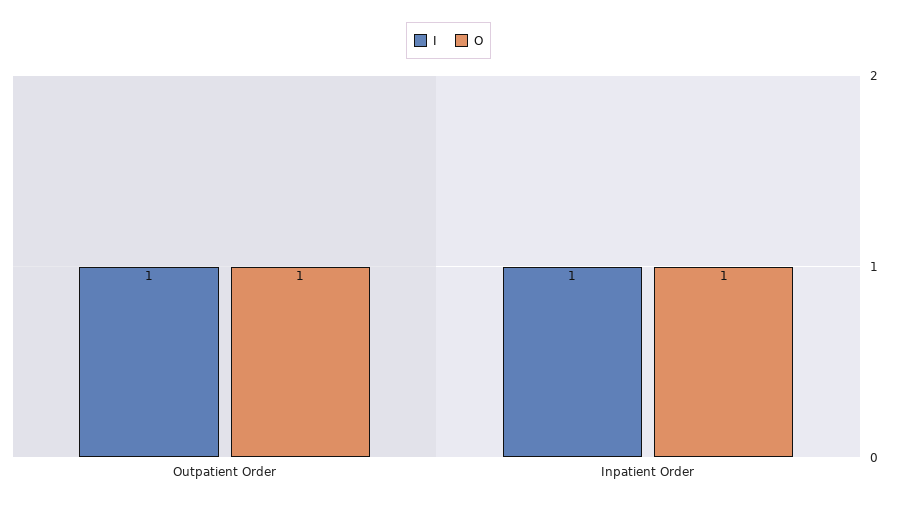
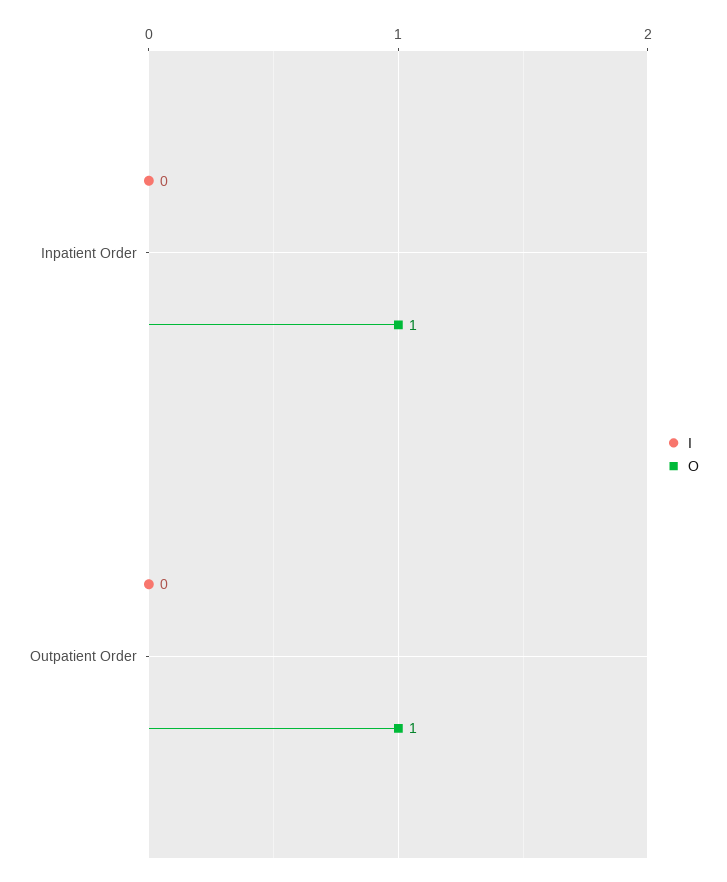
I, Outpatient Order: 1 -> 0
I, Inpatient Order: 1 -> 0

